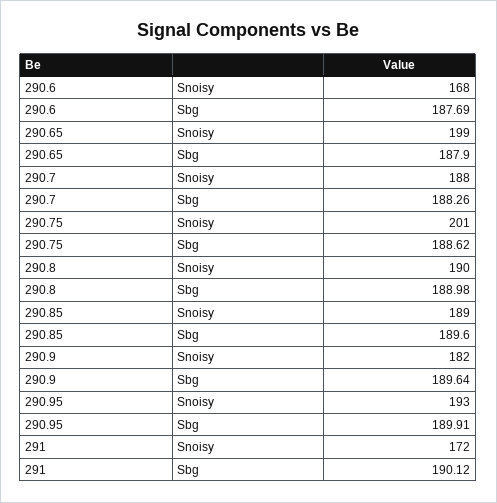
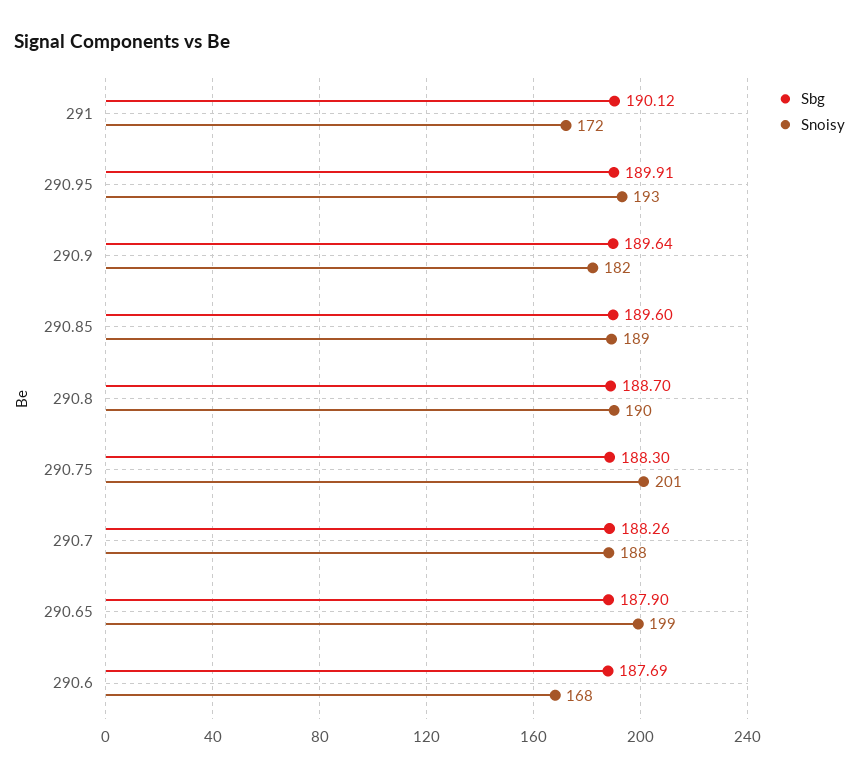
Sbg, 290.75: 188.62 -> 188.3
Sbg, 290.8: 188.98 -> 188.7

